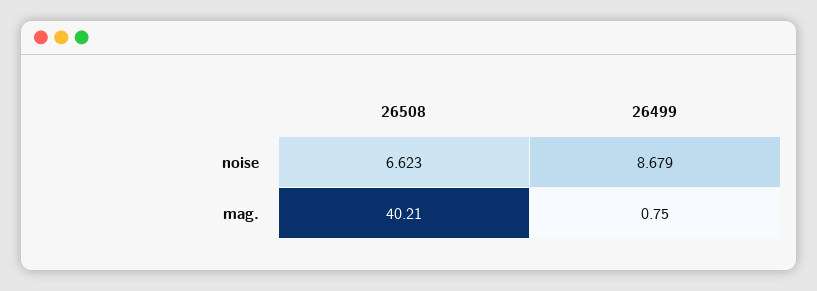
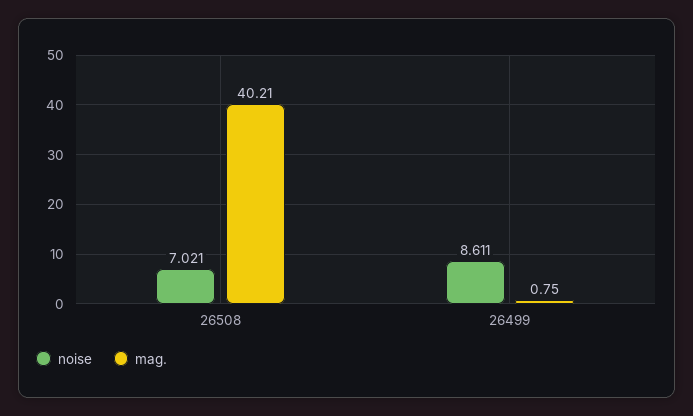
noise, 26508: 6.623 -> 7.021
noise, 26499: 8.679 -> 8.611

